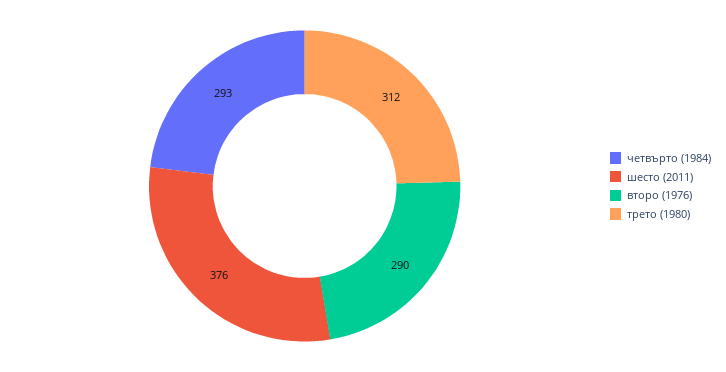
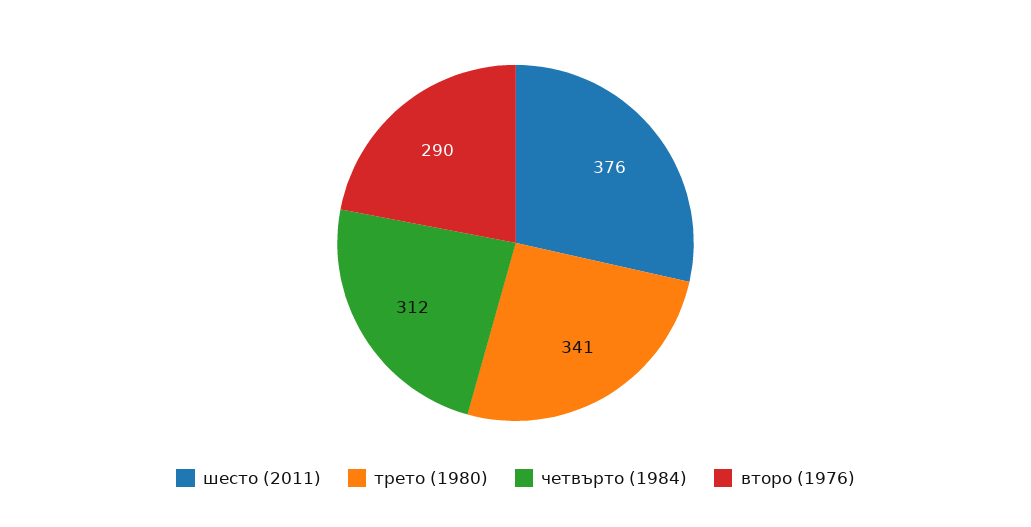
четвърто (1984): 293 -> 312
трето (1980): 312 -> 341

